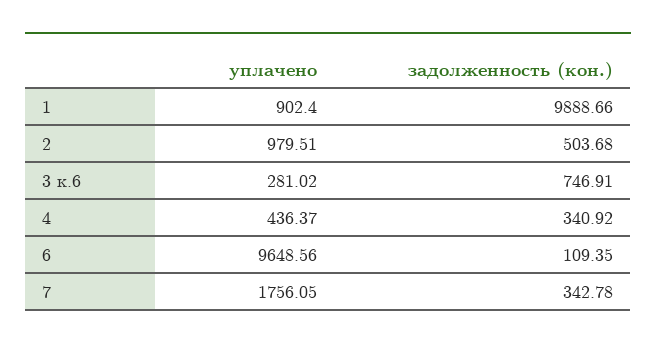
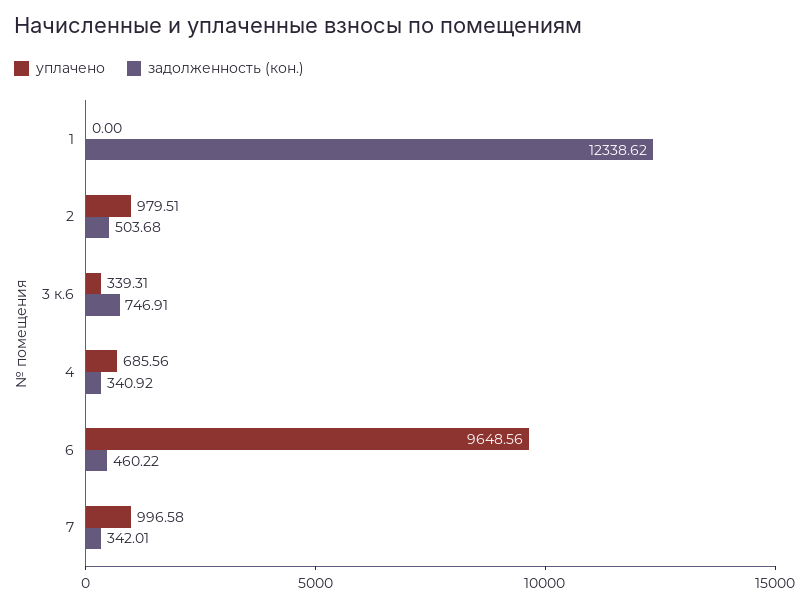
уплачено, 1: 902.4 -> 0
задолженность (кон.), 1: 9888.66 -> 12338.62
уплачено, 3 к.6: 281.02 -> 339.31
уплачено, 4: 436.37 -> 685.56
задолженность (кон.), 6: 109.35 -> 460.22
уплачено, 7: 1756.05 -> 996.58
задолженность (кон.), 7: 342.78 -> 342.01

